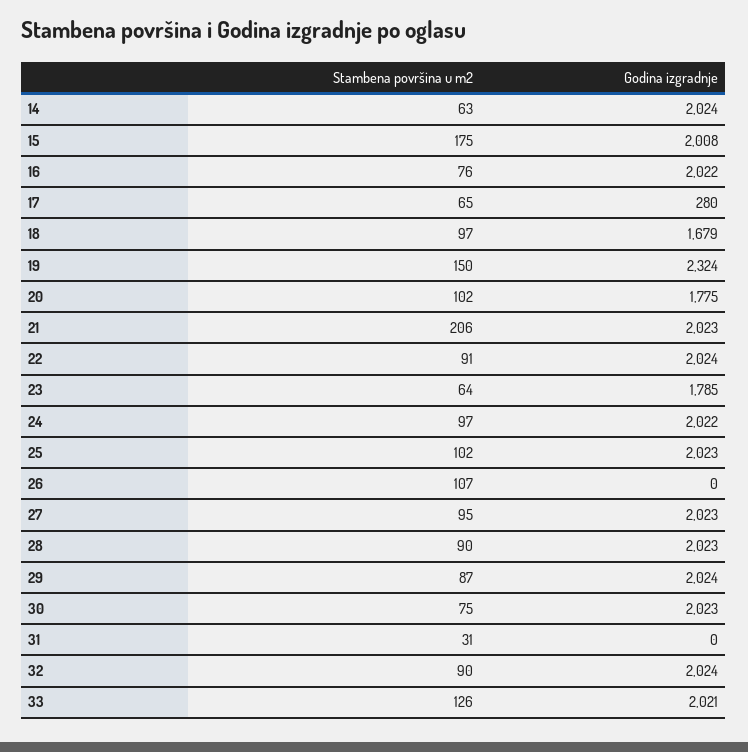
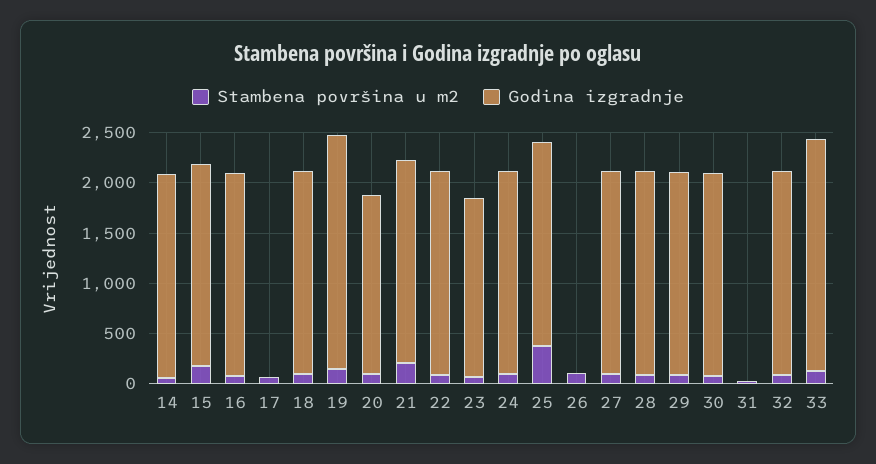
Godina izgradnje, 17: 280 -> 0
Godina izgradnje, 18: 1679 -> 2000
Stambena površina u m2, 25: 102 -> 400
Godina izgradnje, 33: 2021 -> 2300

